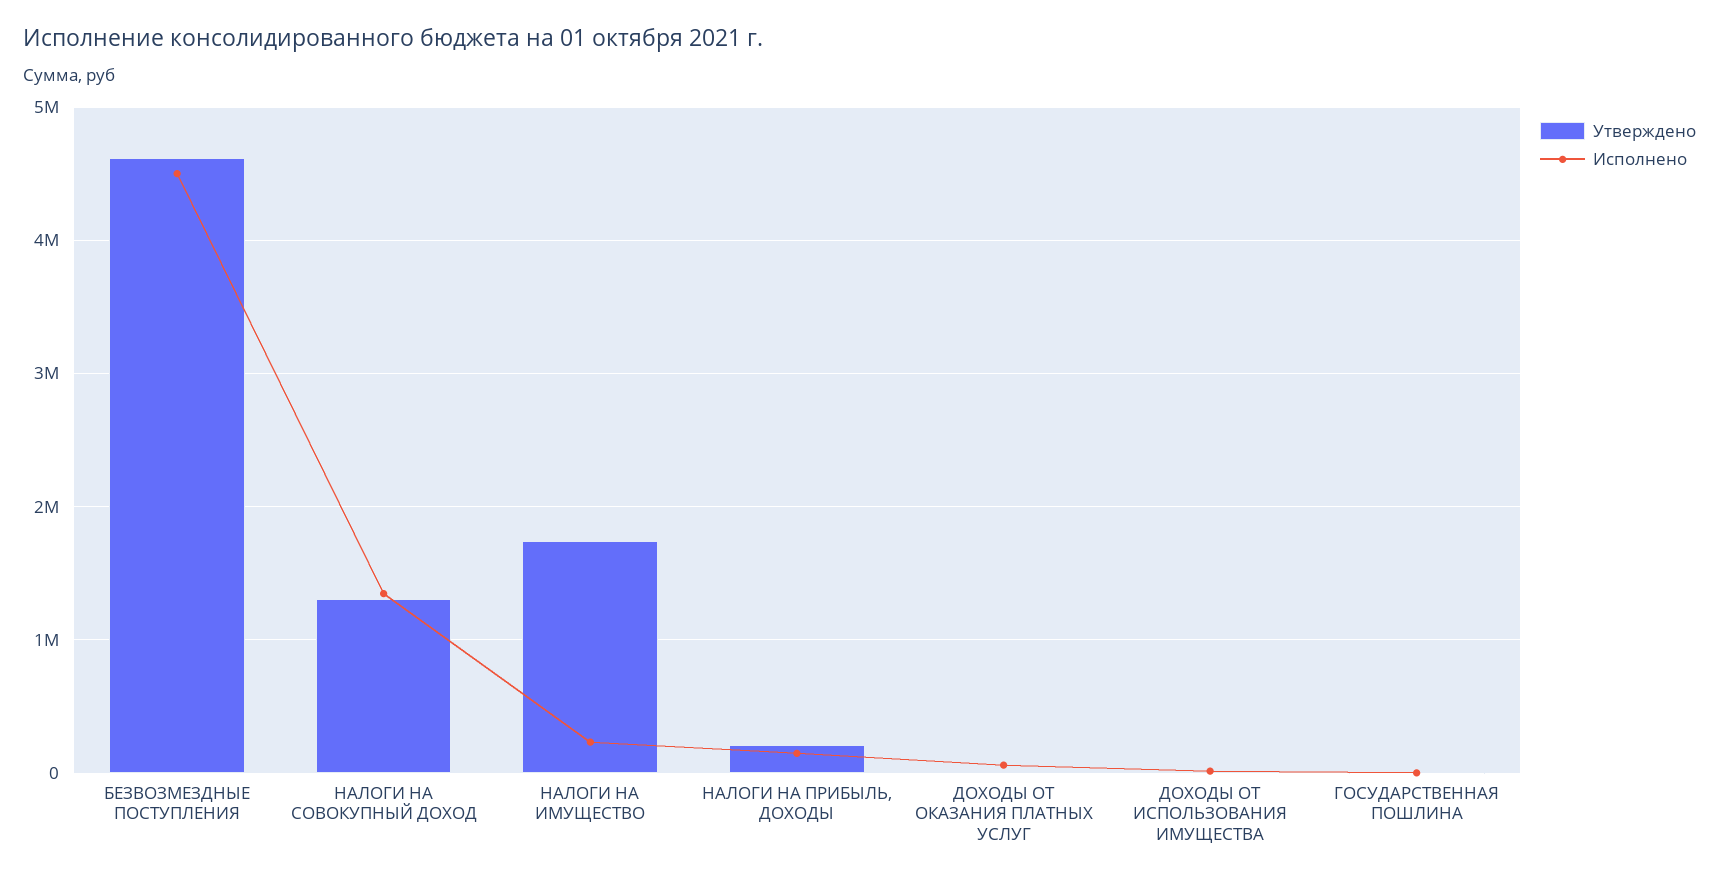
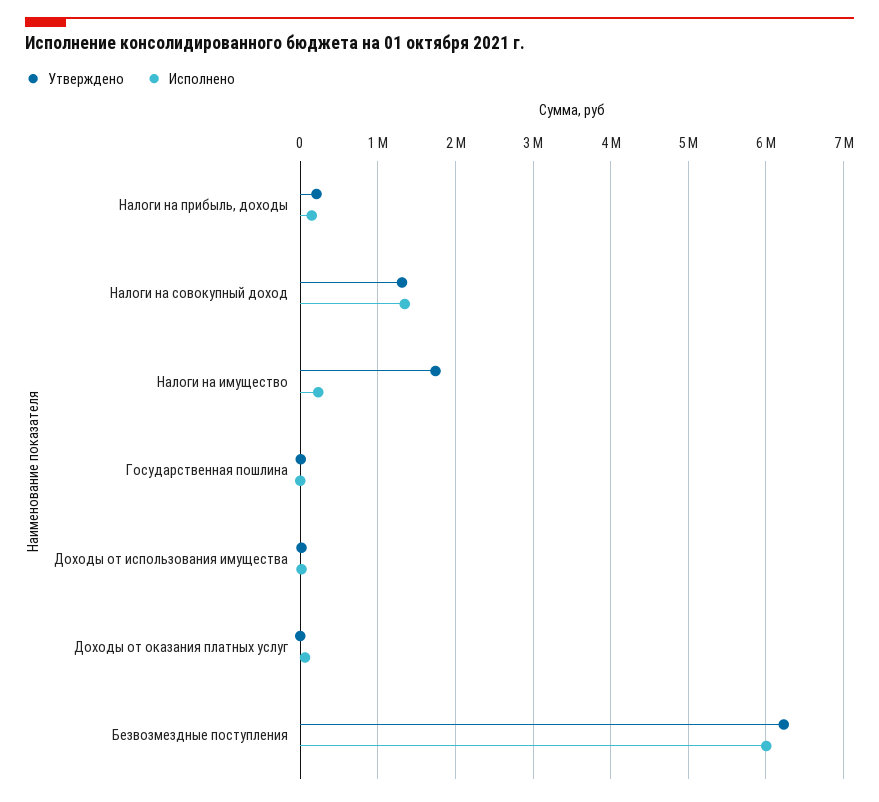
Утверждено, БЕЗВОЗМЕЗДНЫЕ ПОСТУПЛЕНИЯ: 4600000 -> 6200000
Исполнено, БЕЗВОЗМЕЗДНЫЕ ПОСТУПЛЕНИЯ: 4500000 -> 6000000

